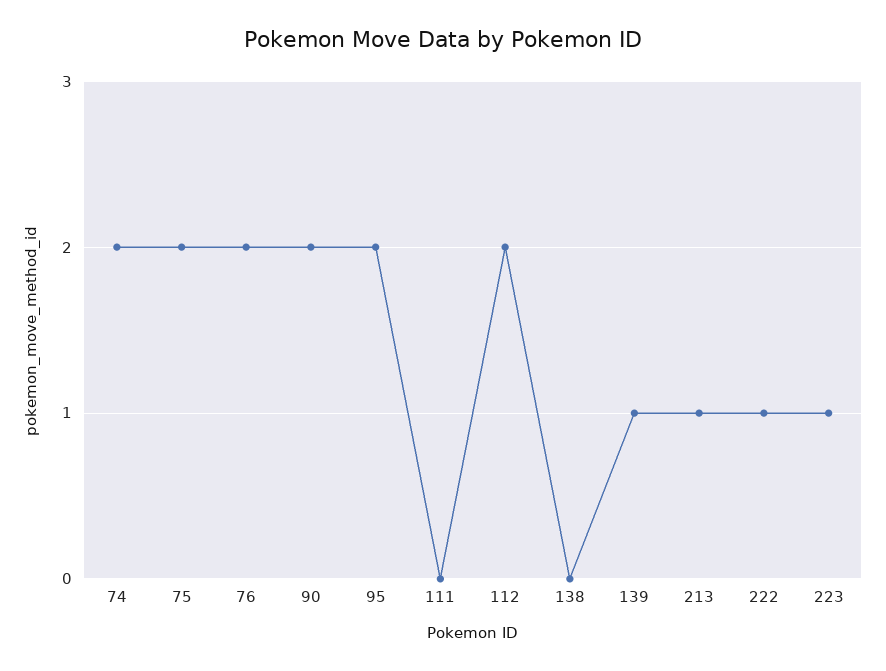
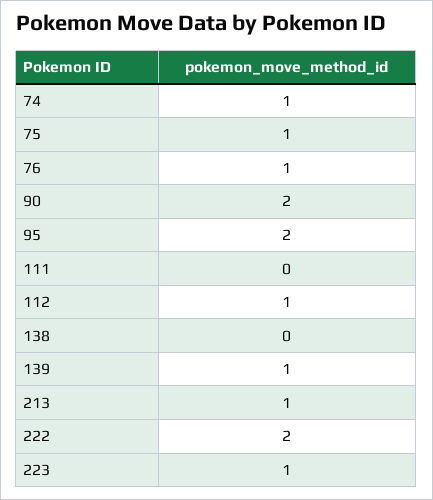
74: 2 -> 1
75: 2 -> 1
76: 2 -> 1
112: 2 -> 1
222: 1 -> 2

